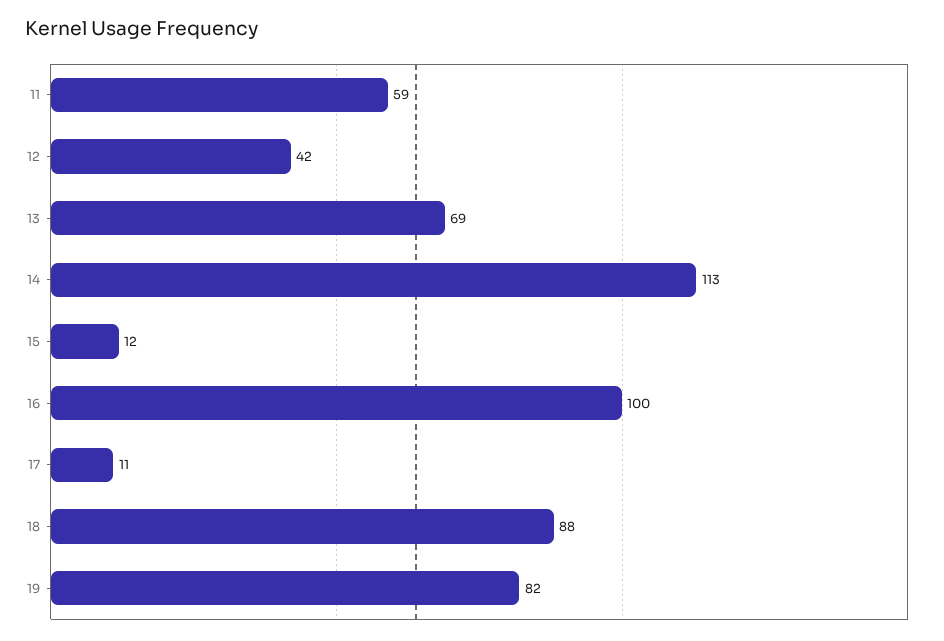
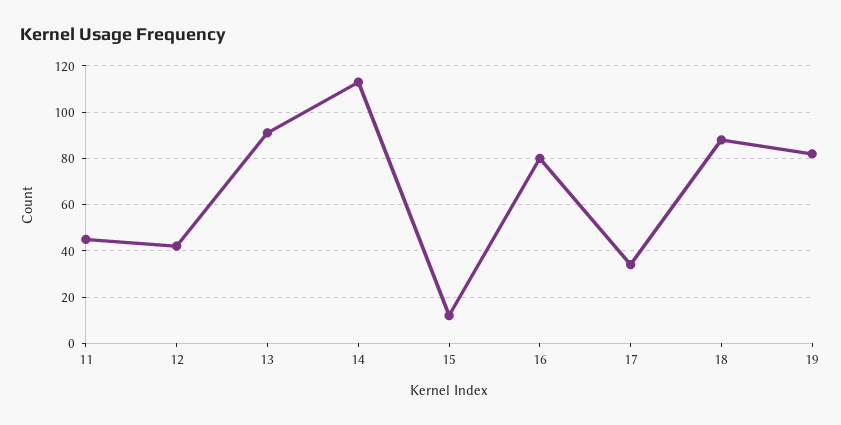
11: 59 -> 45
13: 69 -> 90
16: 100 -> 80
17: 11 -> 35

